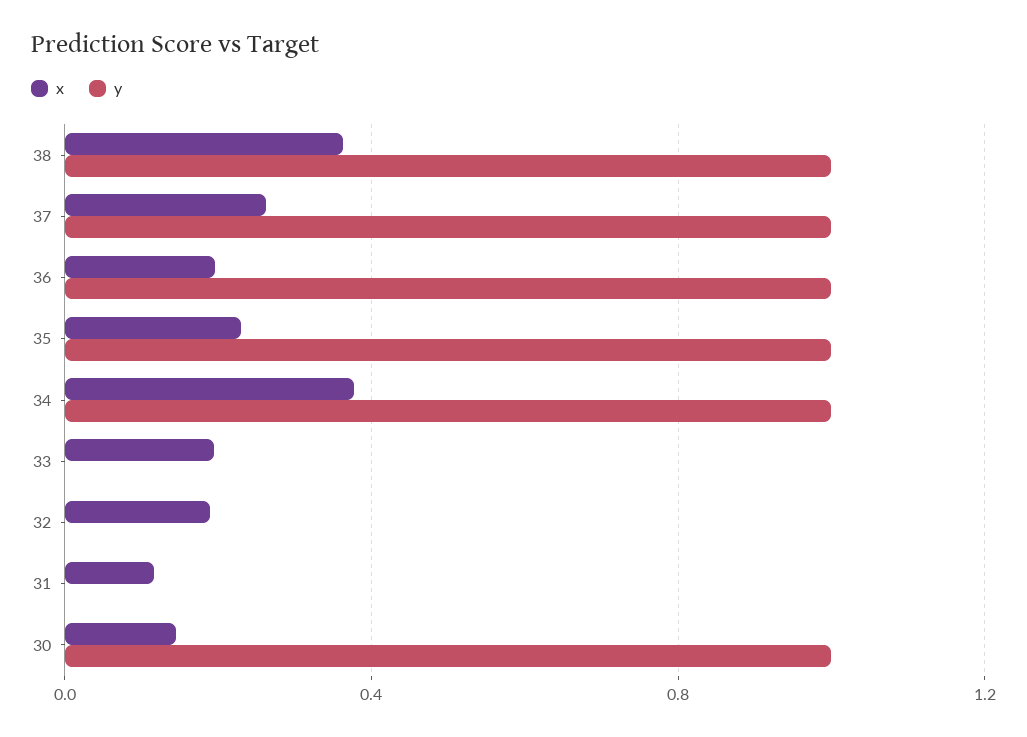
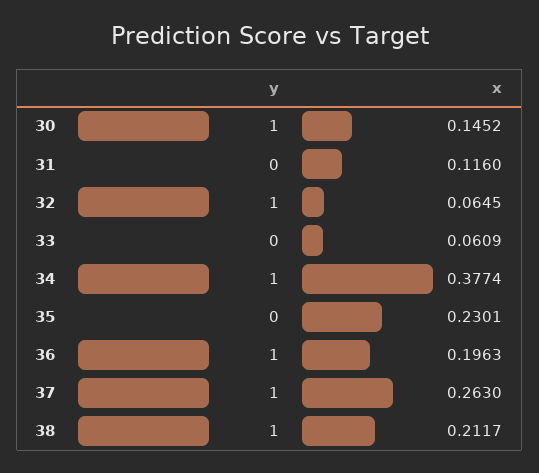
x, 38: 0.35 -> 0.2117
y, 35: 1 -> 0
x, 33: 0.2 -> 0.0609
x, 32: 0.2 -> 0.0645
y, 32: 0 -> 1

